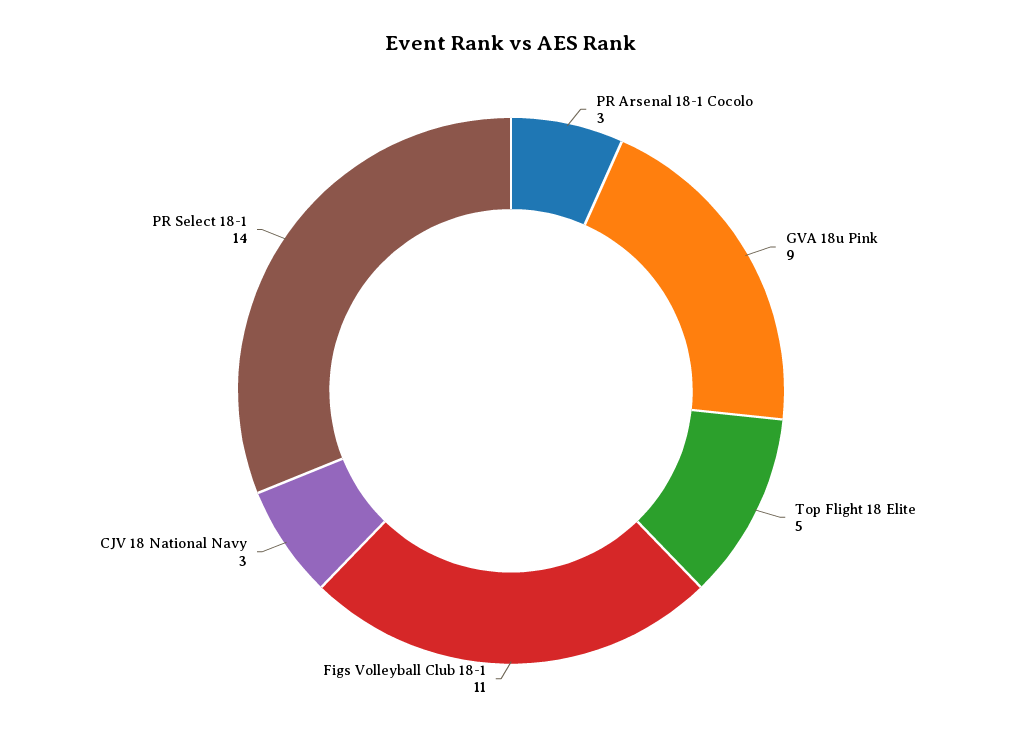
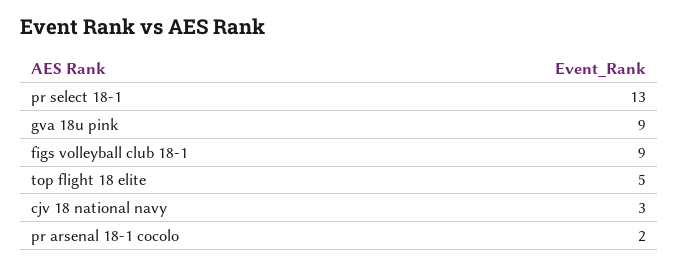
PR Arsenal 18-1 Cocolo: 3 -> 2
Figs Volleyball Club 18-1: 11 -> 9
PR Select 18-1: 14 -> 13

